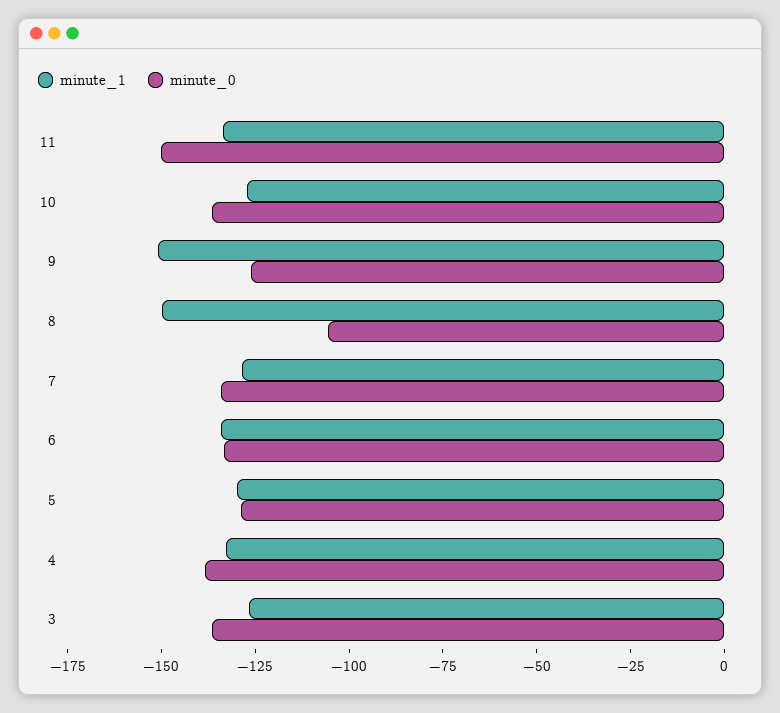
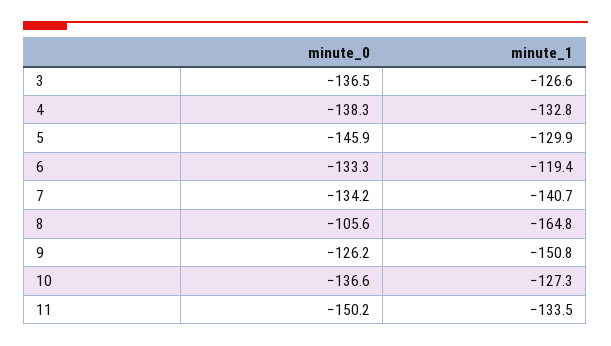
minute_1, 8: -150 -> -164.8
minute_1, 7: -130 -> -140.7
minute_1, 6: -135 -> -119.4
minute_0, 5: -130 -> -145.9

